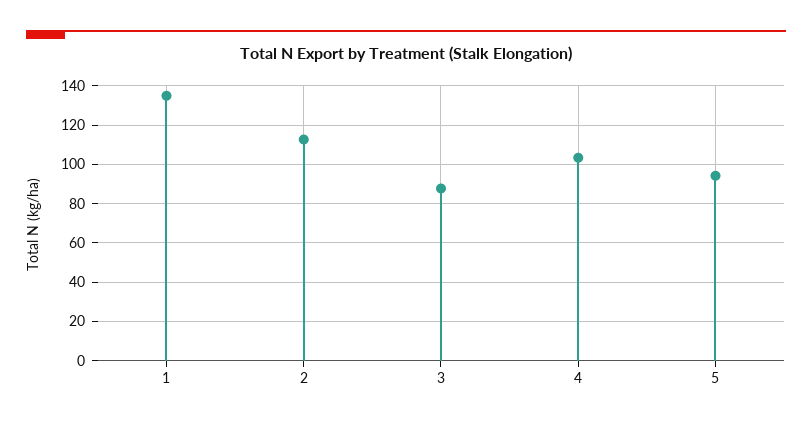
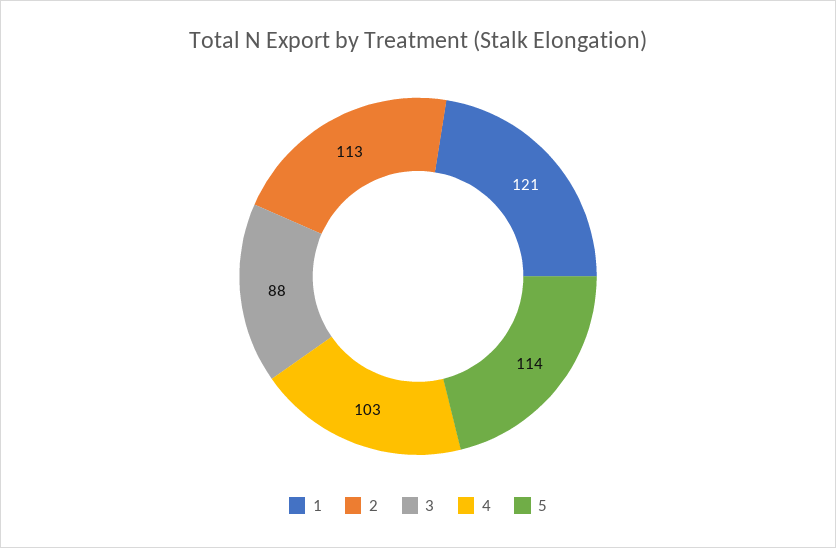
1: 135 -> 121
5: 95 -> 114

